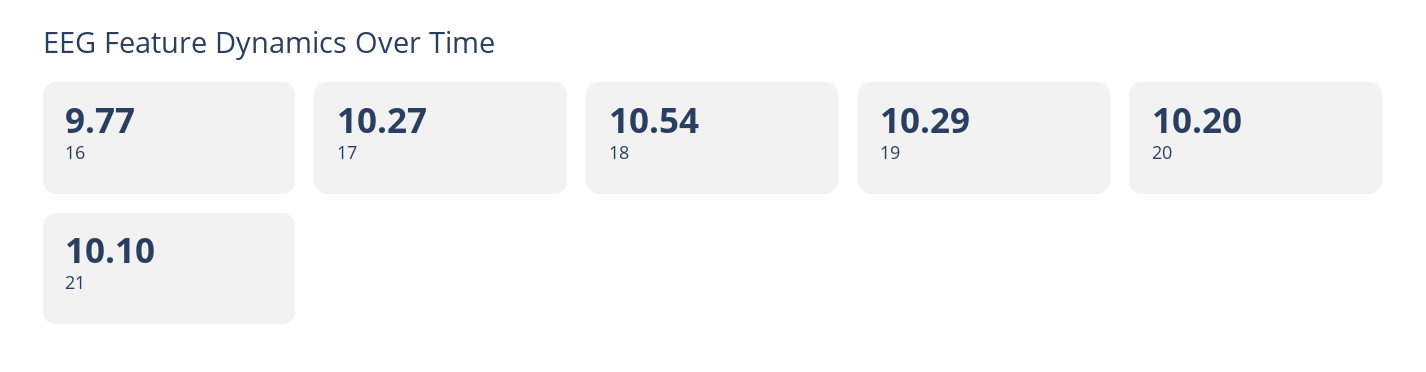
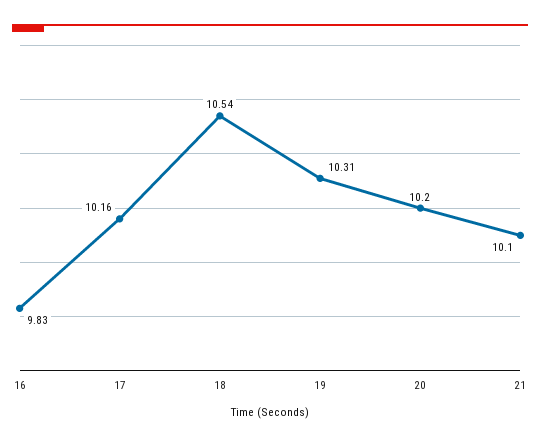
16: 9.77 -> 9.83
17: 10.27 -> 10.16
19: 10.29 -> 10.31

